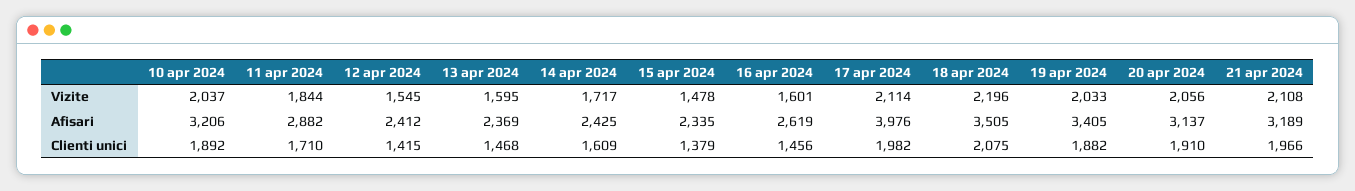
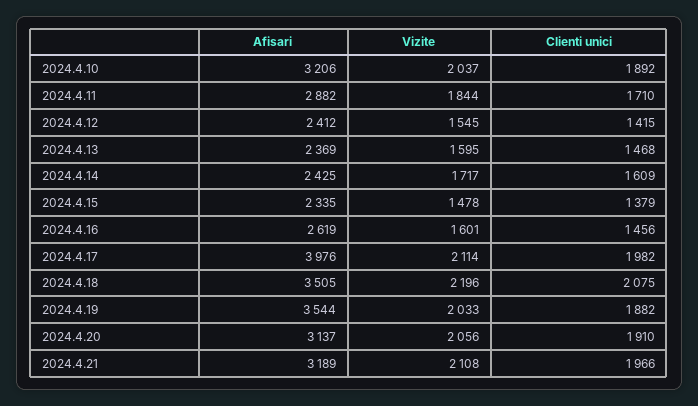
19 apr 2024, Afisari: 3405 -> 3544

